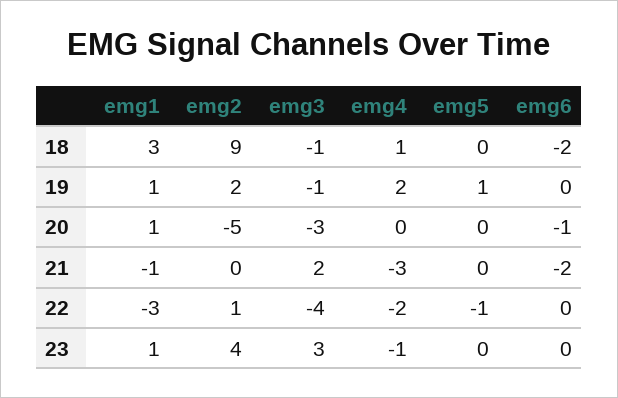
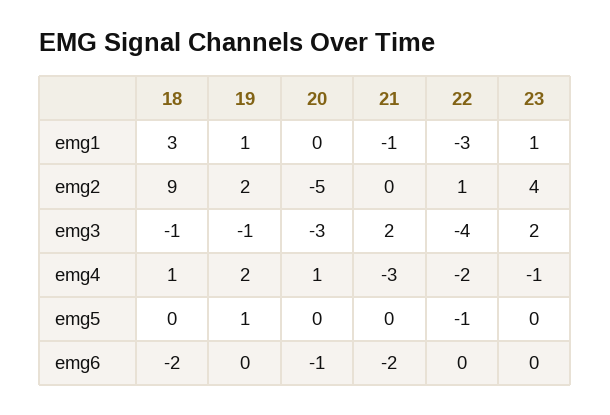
emg1, 20: 1 -> 0
emg4, 20: 0 -> 1
emg3, 23: 3 -> 2

